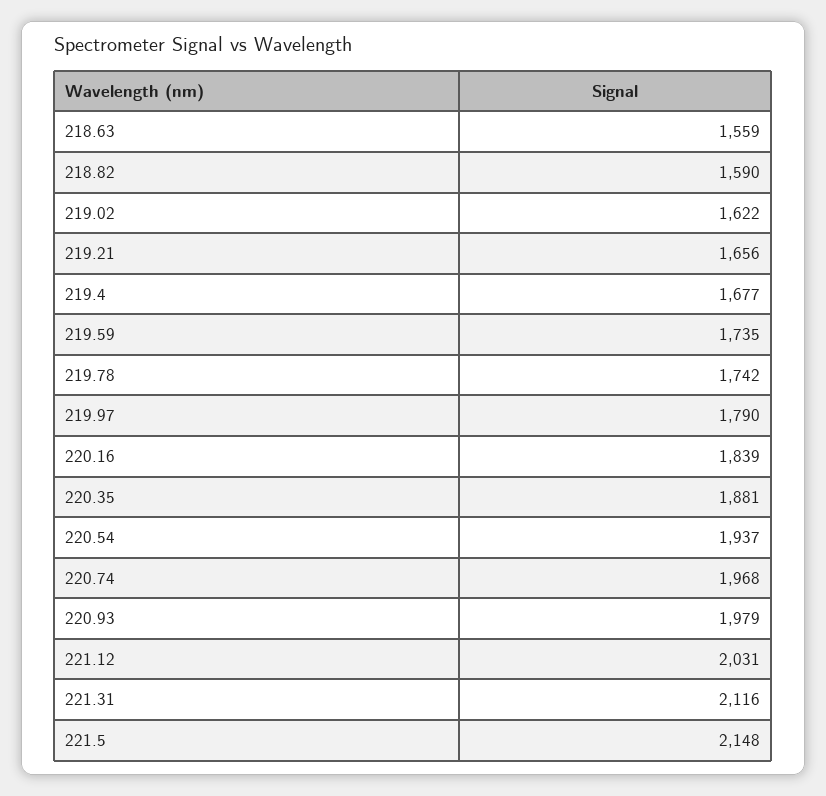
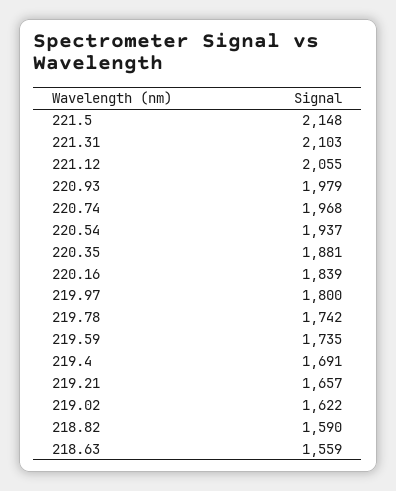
219.21: 1656 -> 1657
219.4: 1677 -> 1691
219.97: 1790 -> 1800
221.12: 2031 -> 2055
221.31: 2116 -> 2103

